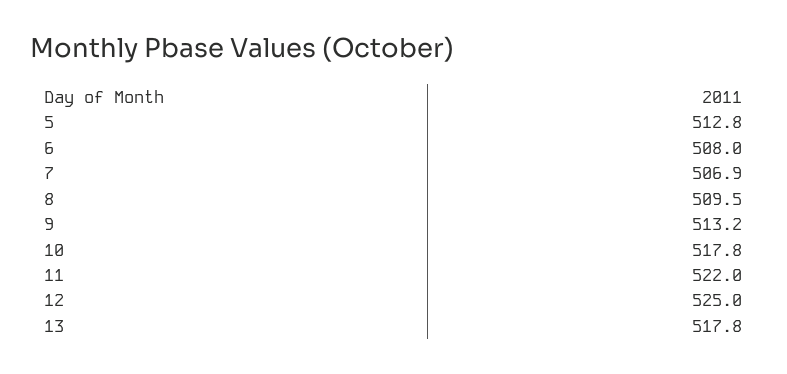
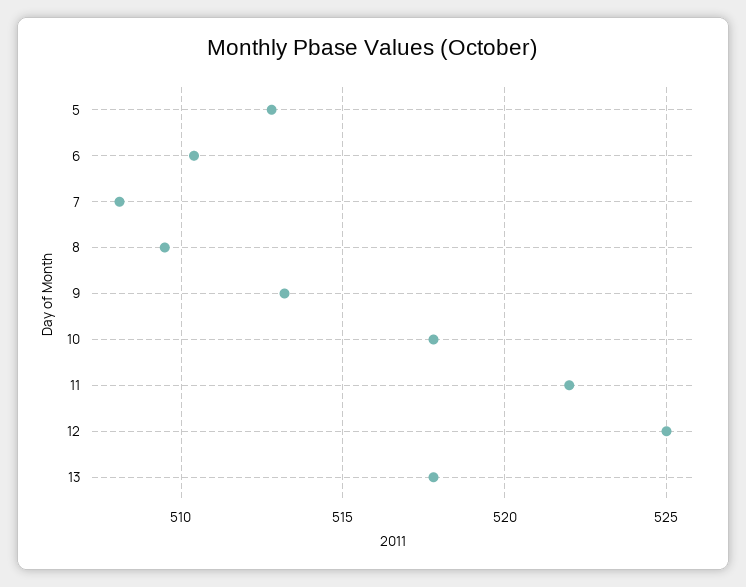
6: 508 -> 510.5
7: 506.9 -> 508

